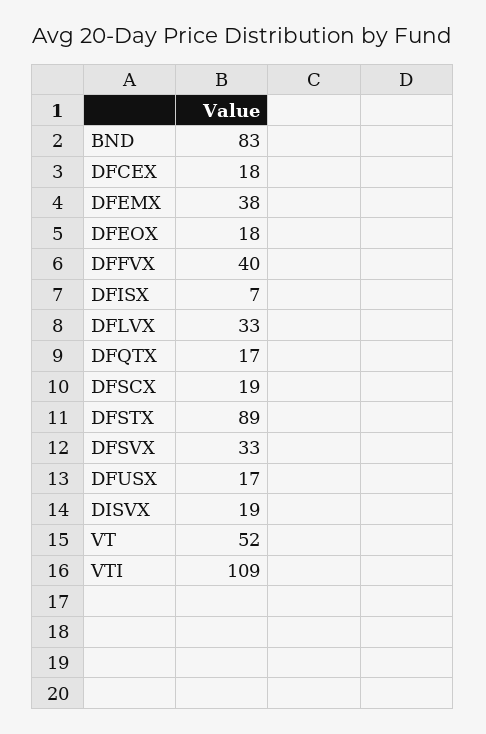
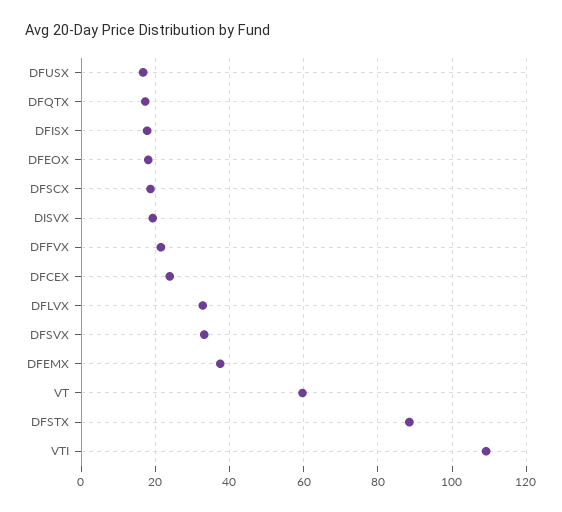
BND: 83 -> none
DFCEX: 18 -> 24
DFFVX: 40 -> 22
DFISX: 7 -> 18
VT: 52 -> 60

